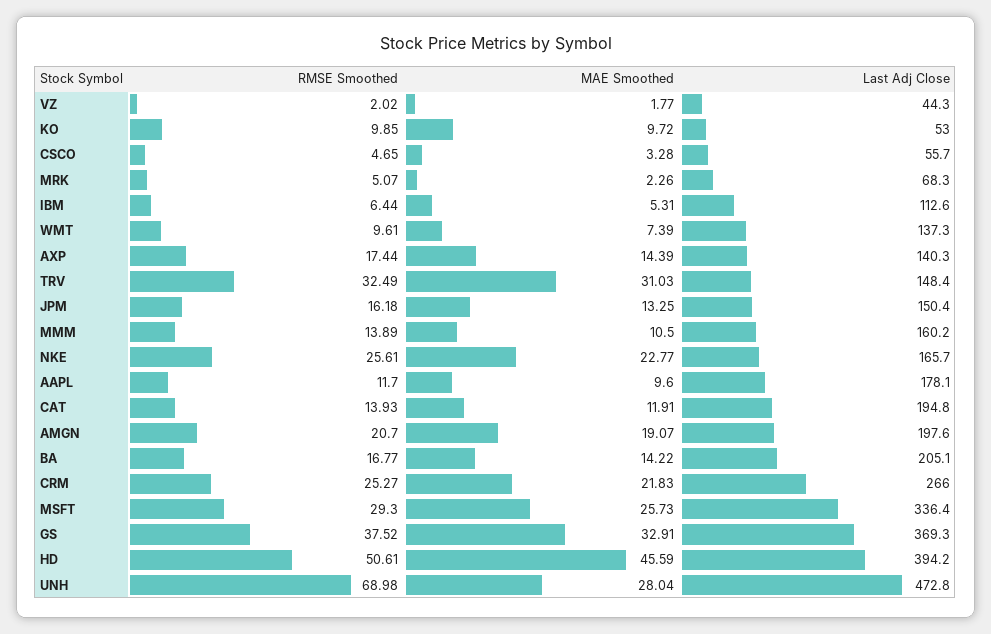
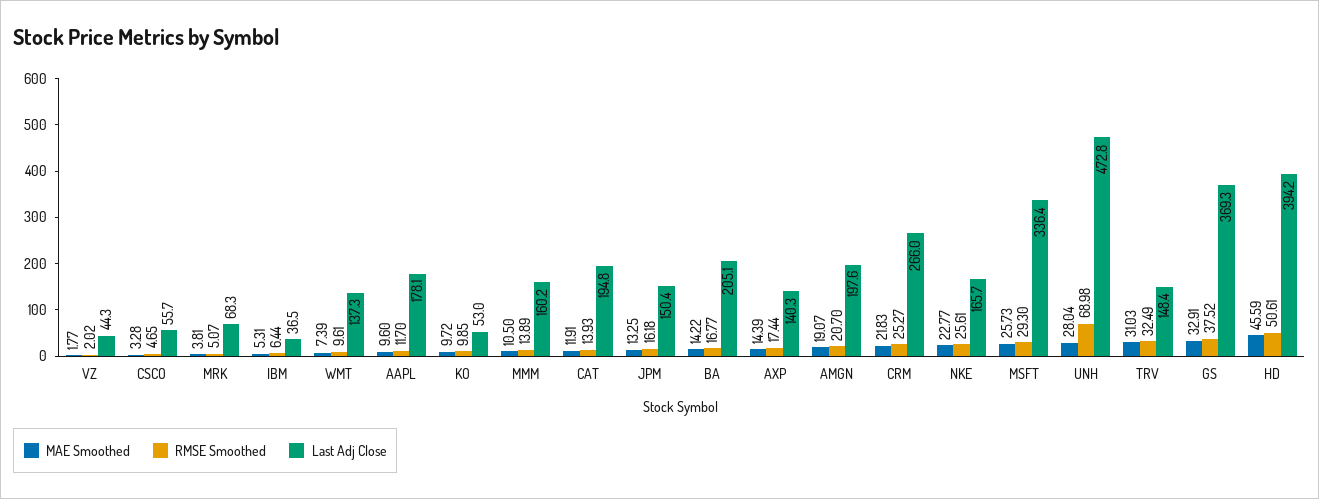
MAE Smoothed, MRK: 2.26 -> 3.81
Last Adj Close, IBM: 112.6 -> 36.5

